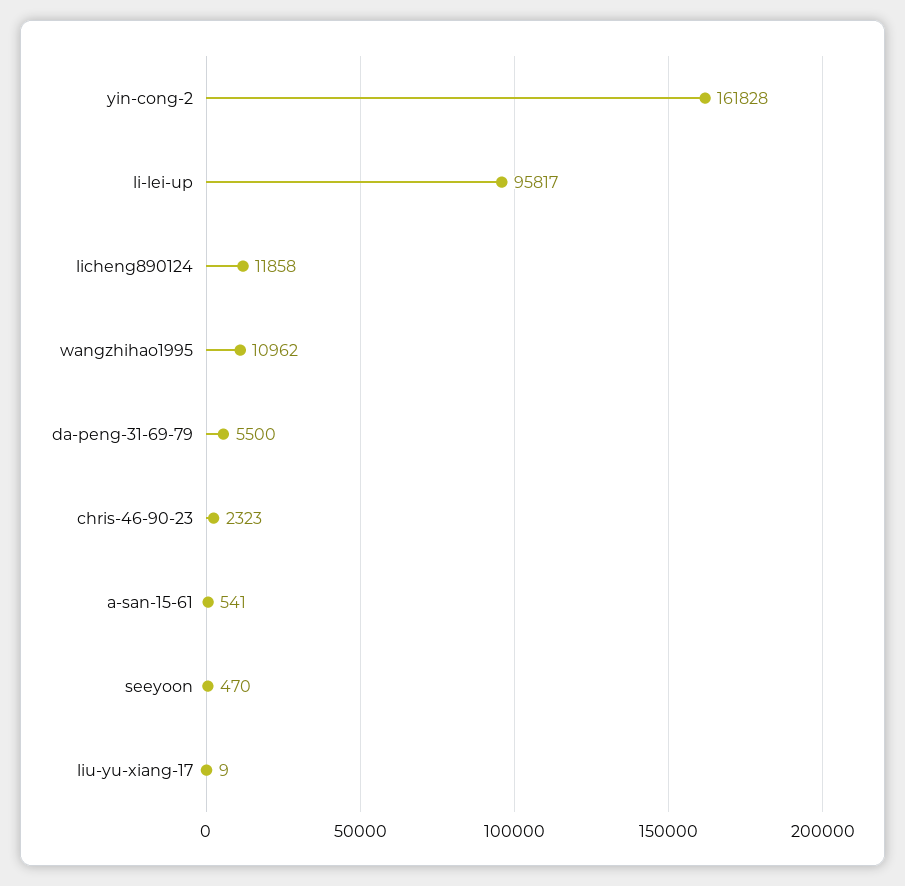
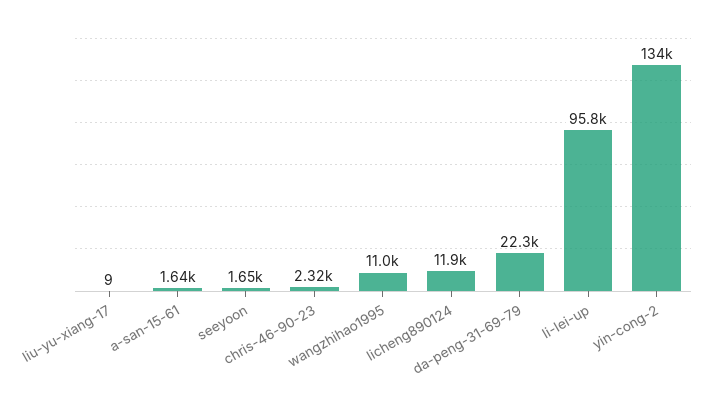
yin-cong-2: 161828 -> 134000
da-peng-31-69-79: 5500 -> 22300
a-san-15-61: 541 -> 1640
seeyoon: 470 -> 1650

